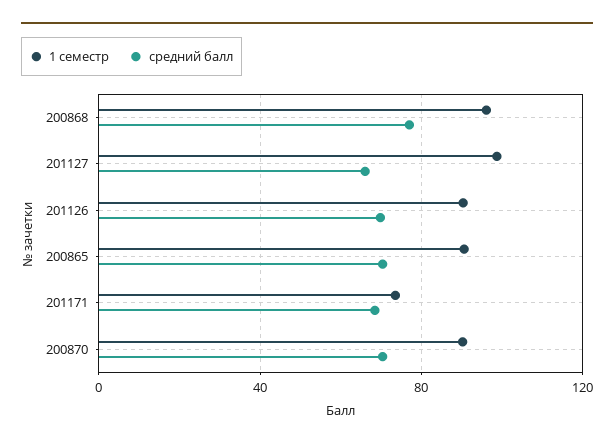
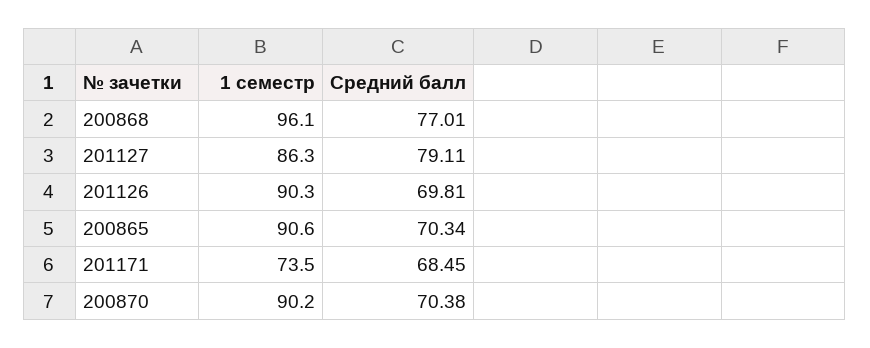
1 семестр, 201127: 100 -> 86.3
средний балл, 201127: 65 -> 79.11

